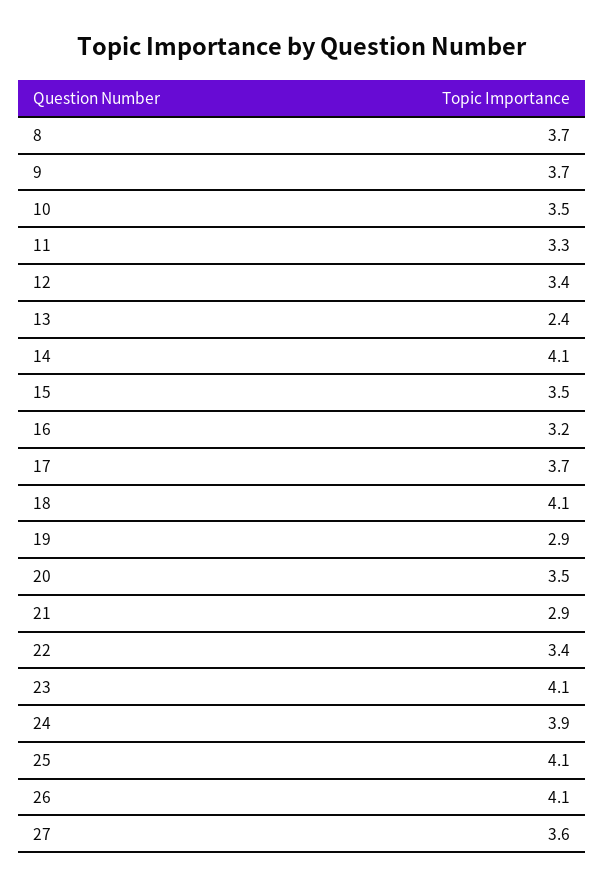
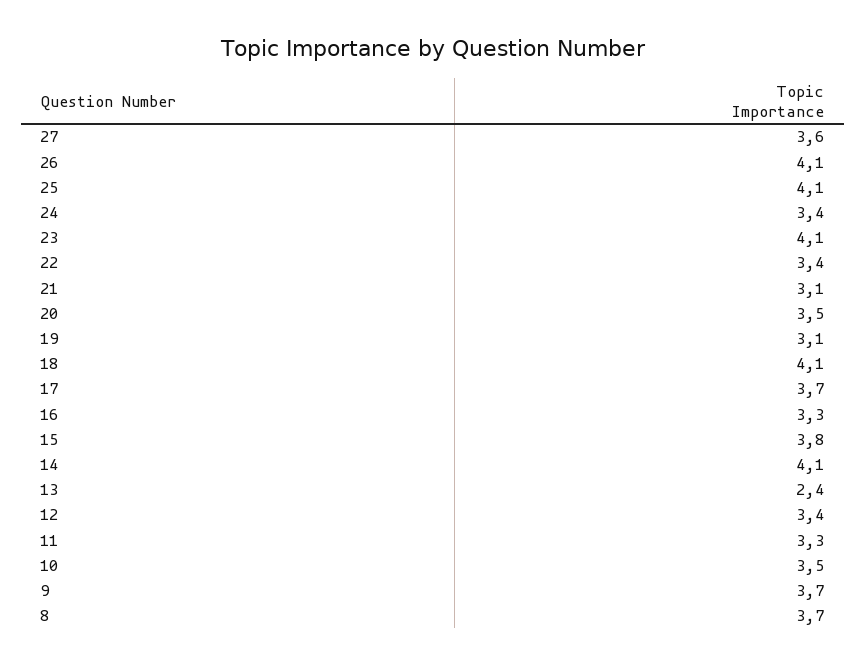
15: 3.5 -> 3.8
16: 3.2 -> 3.3
19: 2.9 -> 3.1
21: 2.9 -> 3.1
24: 3.9 -> 3.4

